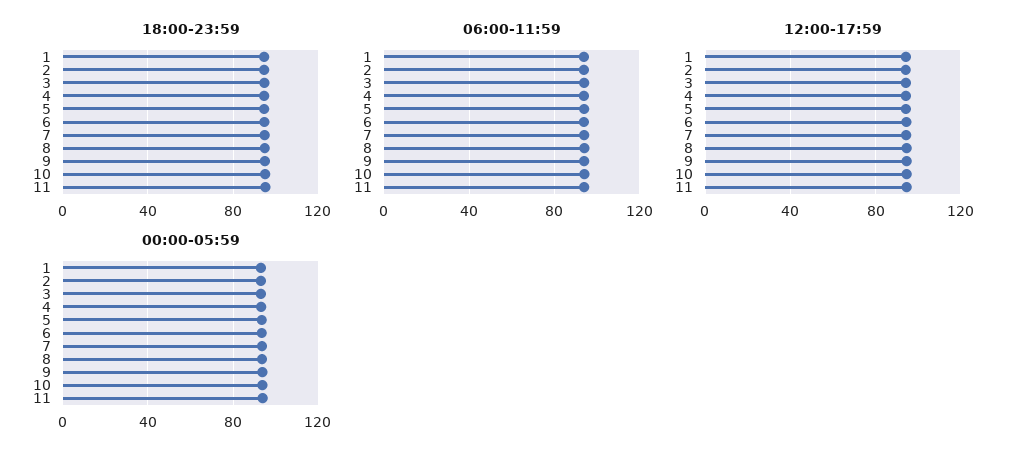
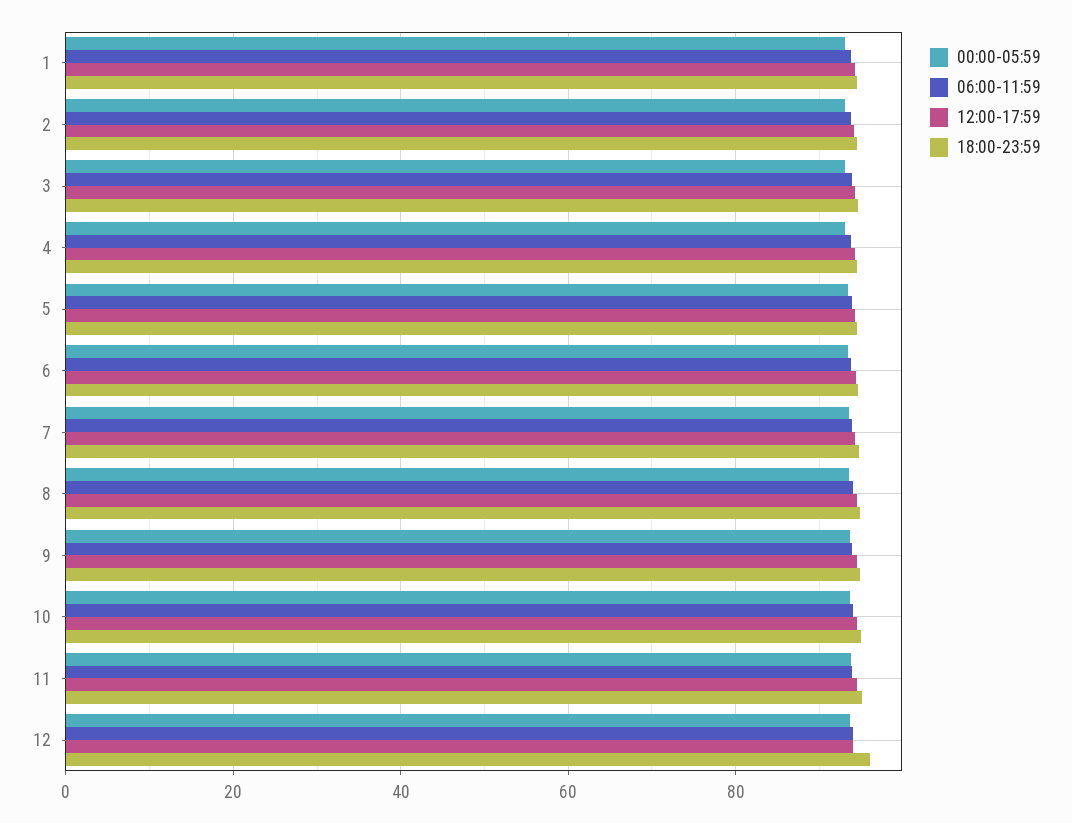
00:00-05:59, 12: none -> 94
06:00-11:59, 12: none -> 94
12:00-17:59, 12: none -> 94
18:00-23:59, 12: none -> 96

